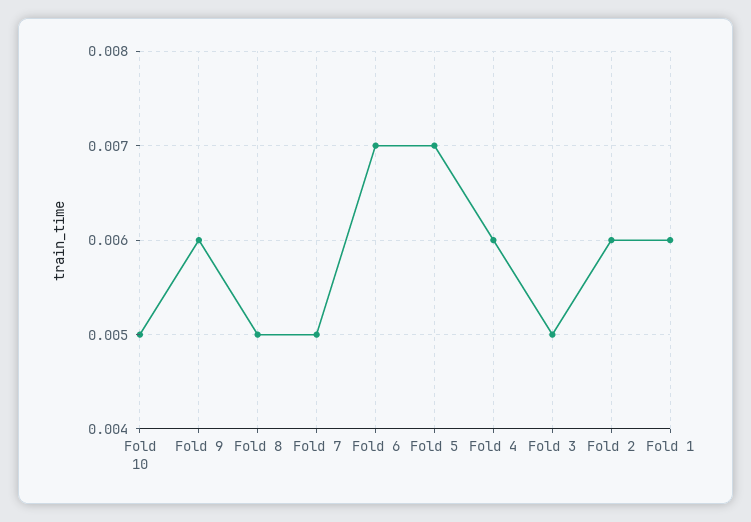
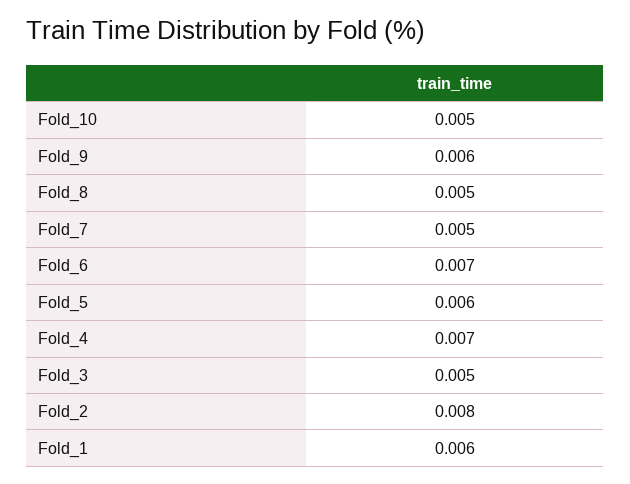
Fold 5: 0.007 -> 0.006
Fold 4: 0.006 -> 0.007
Fold 2: 0.006 -> 0.008

